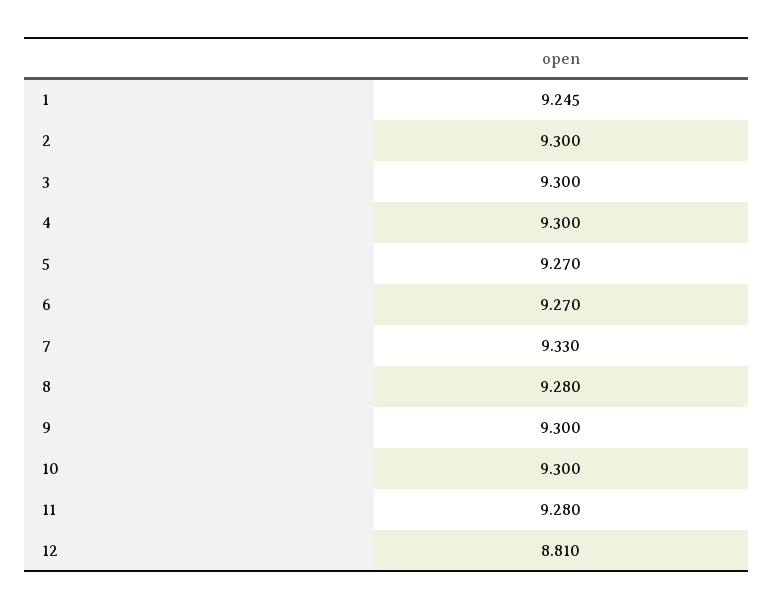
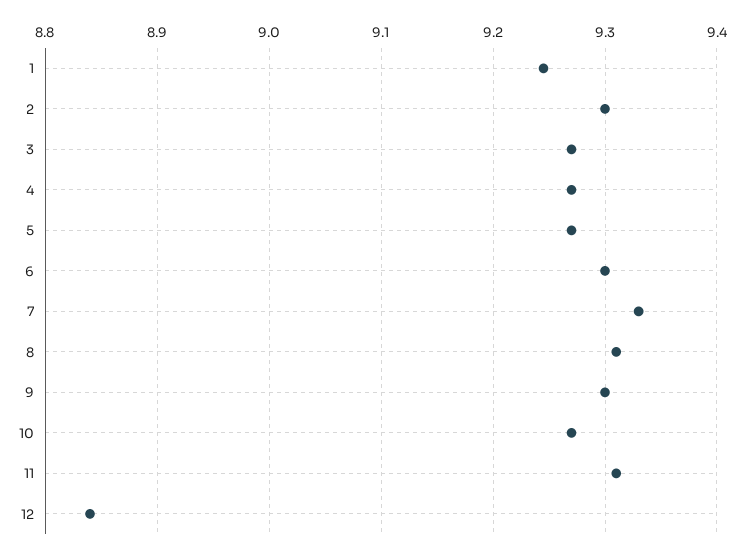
3: 9.3 -> 9.27
4: 9.3 -> 9.27
6: 9.27 -> 9.3
8: 9.28 -> 9.31
10: 9.3 -> 9.27
11: 9.28 -> 9.31
12: 8.81 -> 8.84

